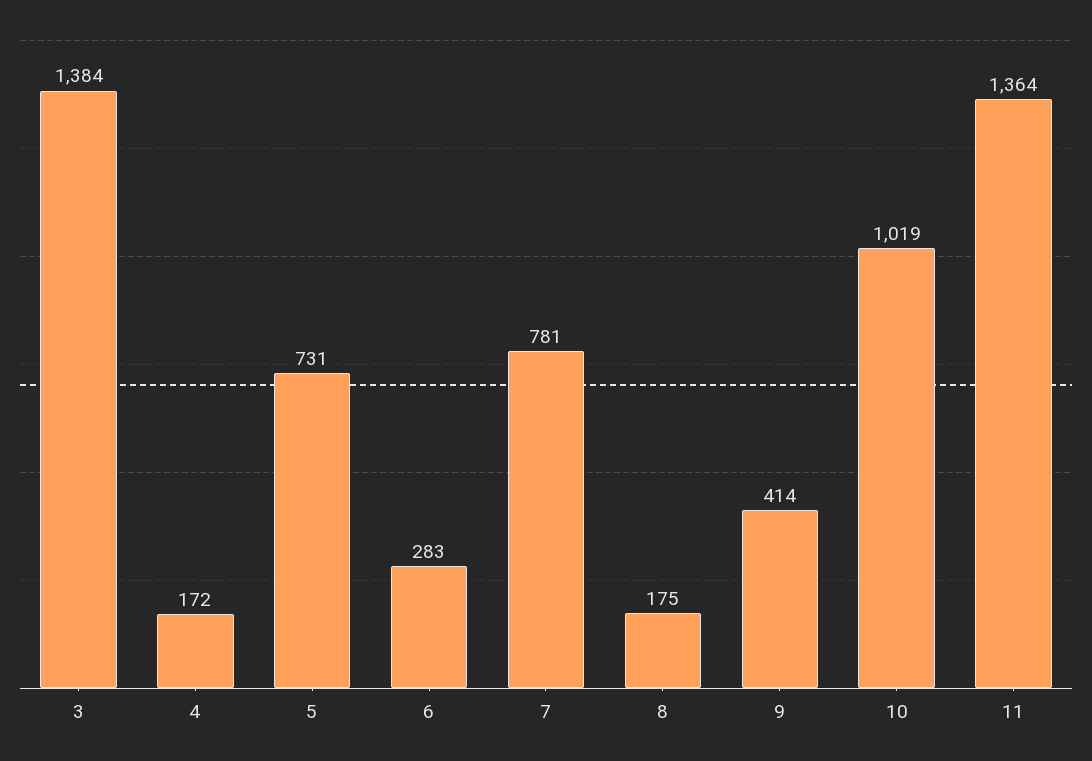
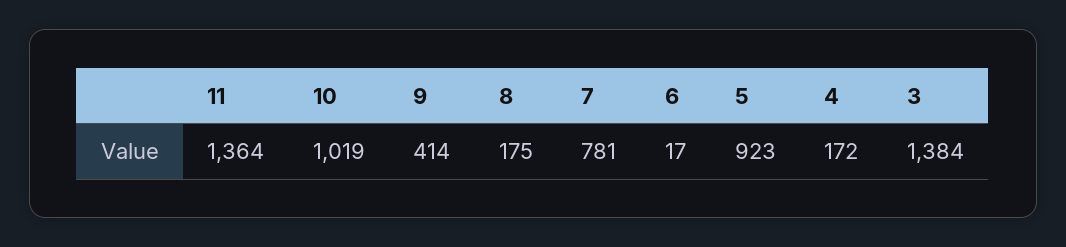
5: 731 -> 923
6: 283 -> 17

